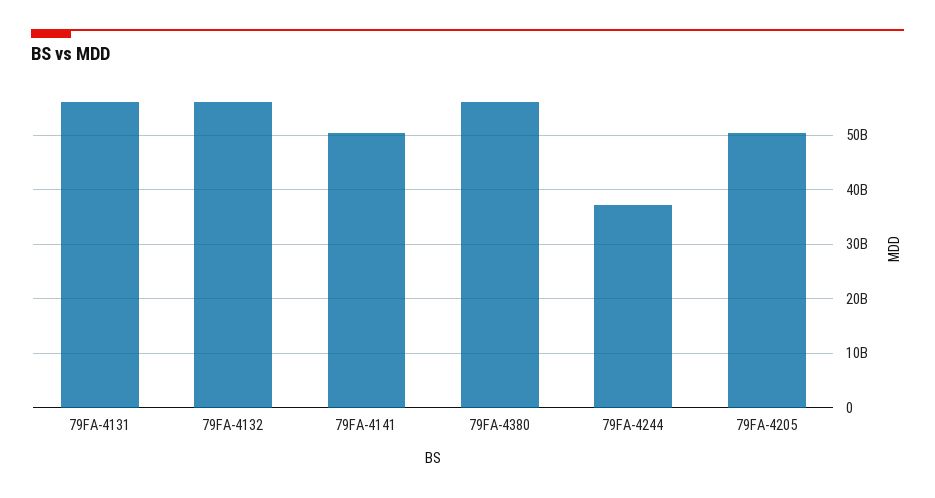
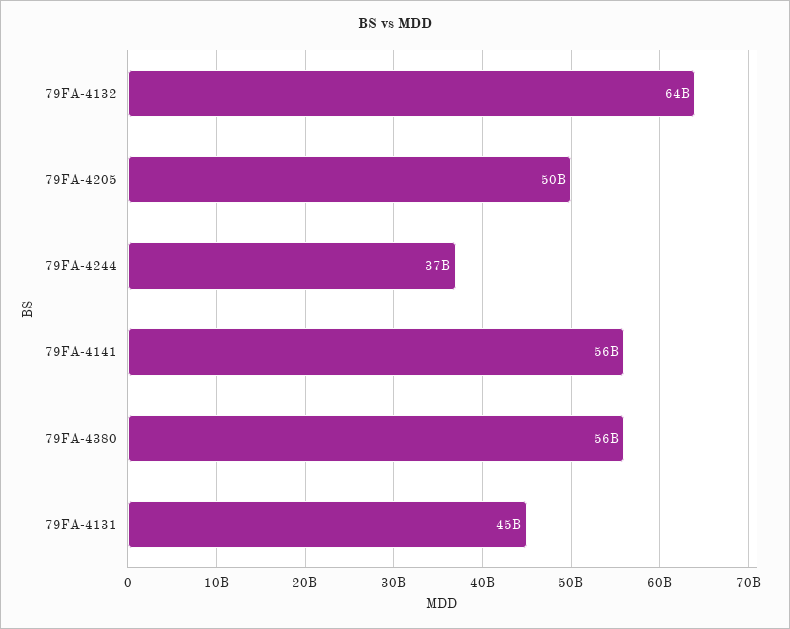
79FA-4131: 56000000000 -> 45000000000
79FA-4132: 56000000000 -> 64000000000
79FA-4141: 50000000000 -> 56000000000

